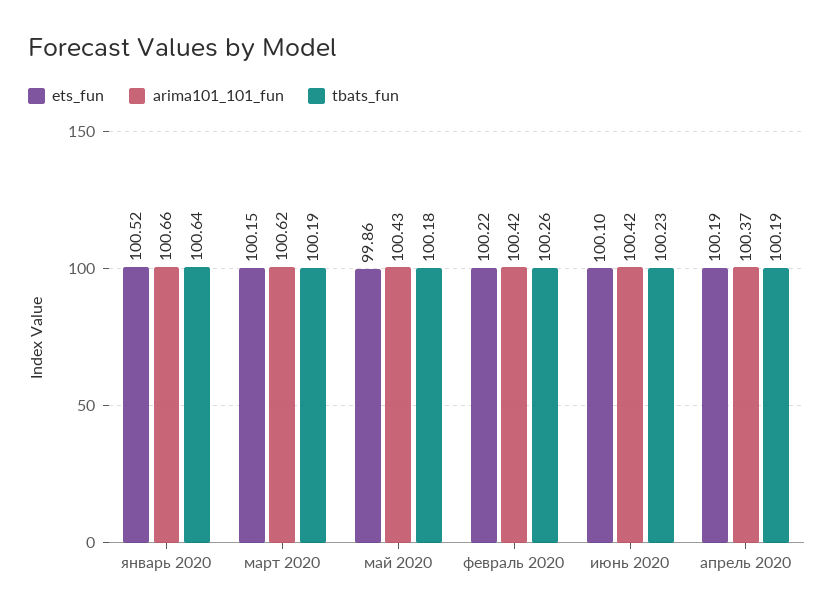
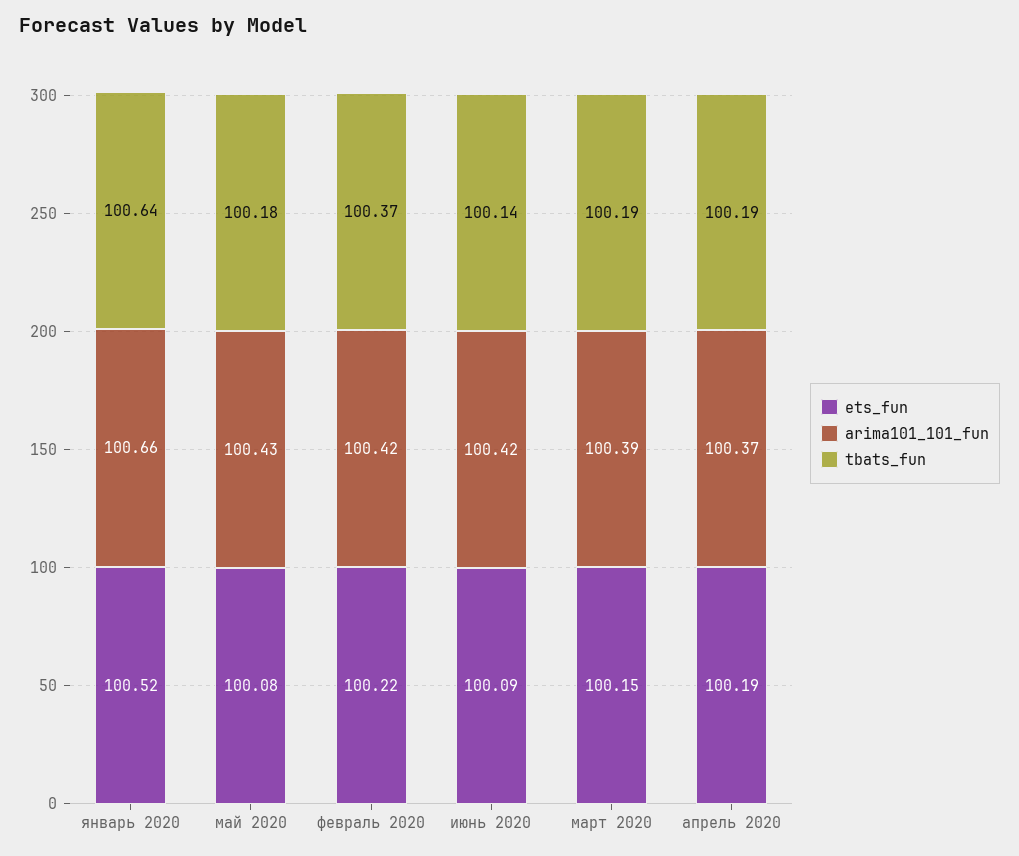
arima101_101_fun, март 2020: 100.62 -> 100.39
ets_fun, май 2020: 99.86 -> 100.08
tbats_fun, февраль 2020: 100.26 -> 100.37
ets_fun, июнь 2020: 100.1 -> 100.09
tbats_fun, июнь 2020: 100.23 -> 100.14

